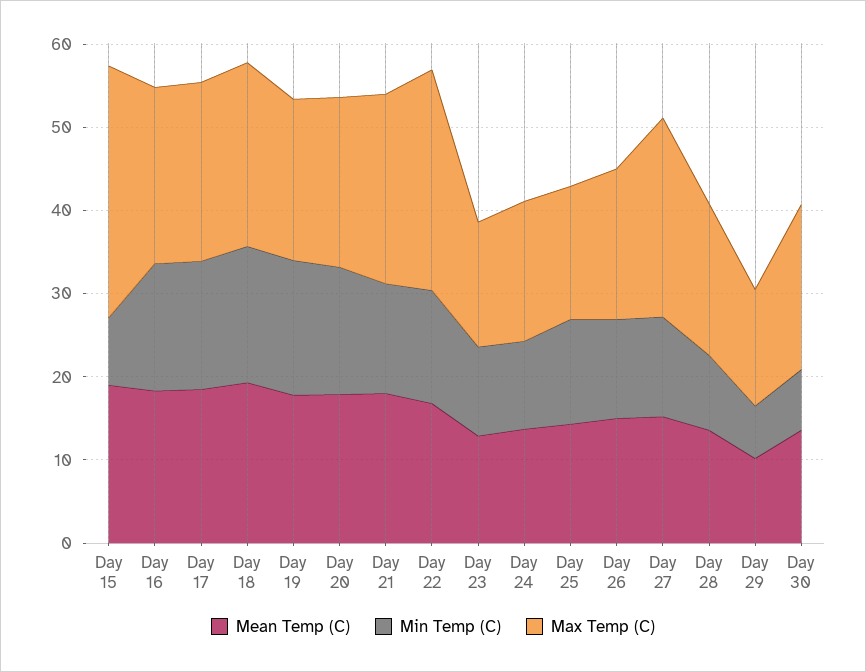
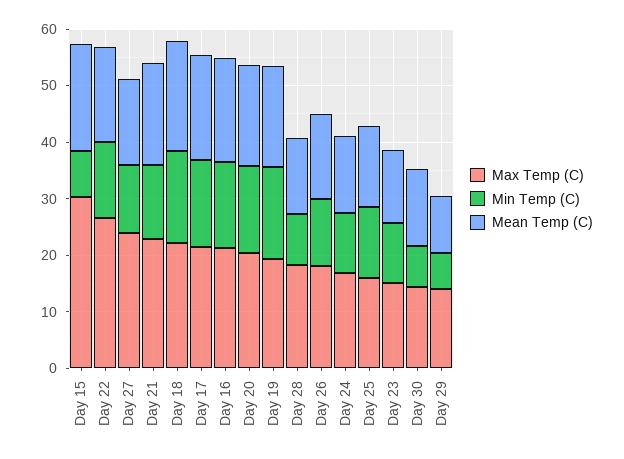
Max Temp (C), Day 30: 20 -> 14

